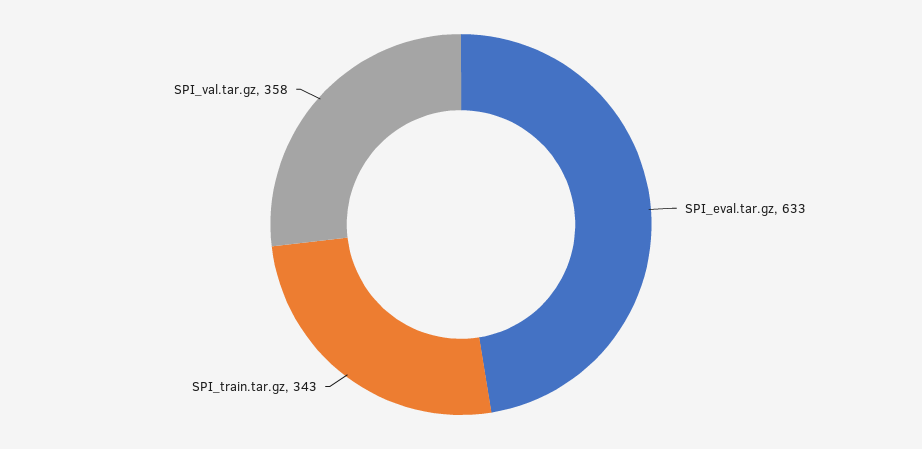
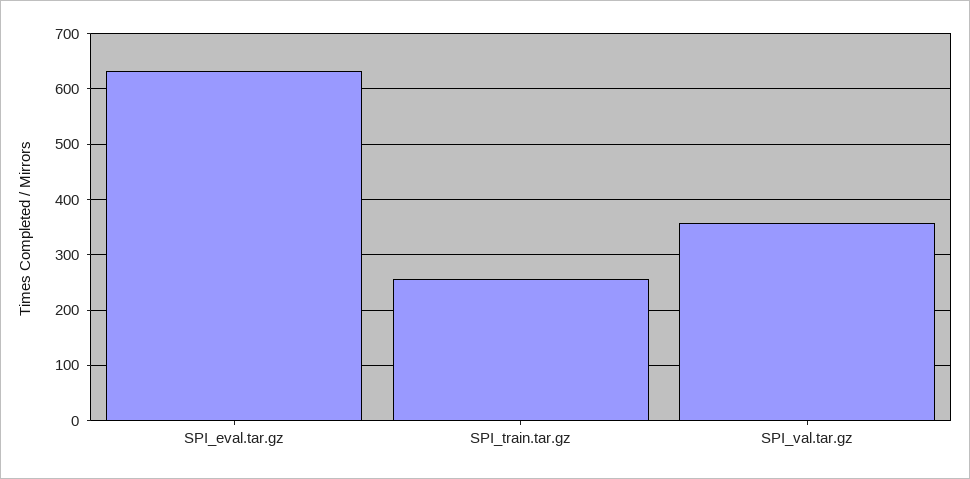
SPI_train.tar.gz: 343 -> 260

